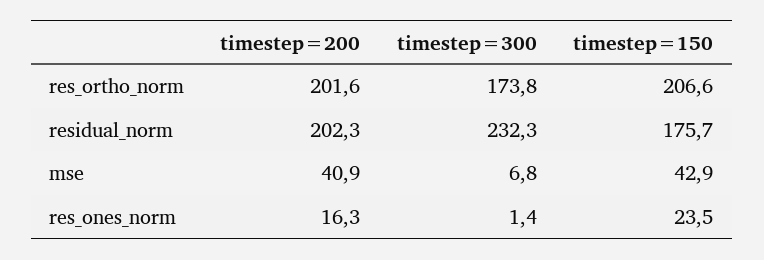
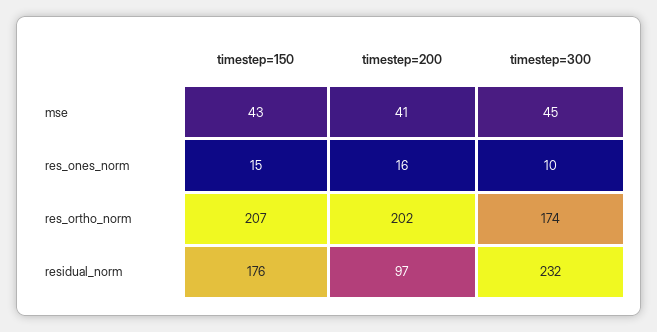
timestep=200, residual_norm: 202.3 -> 97
timestep=300, mse: 6.8 -> 45
timestep=300, res_ones_norm: 1.4 -> 10
timestep=150, res_ones_norm: 23.5 -> 15

